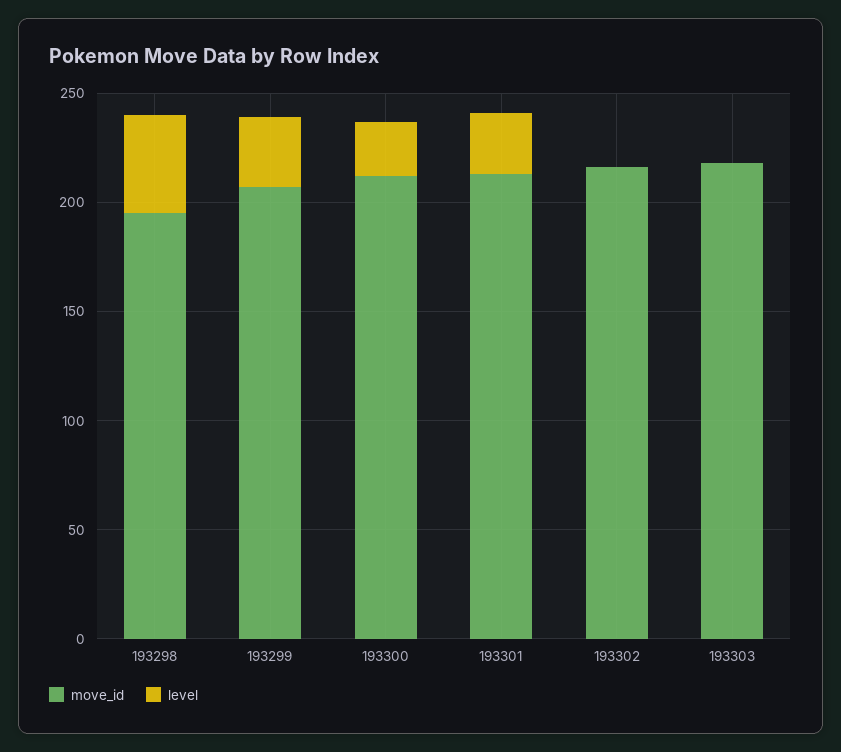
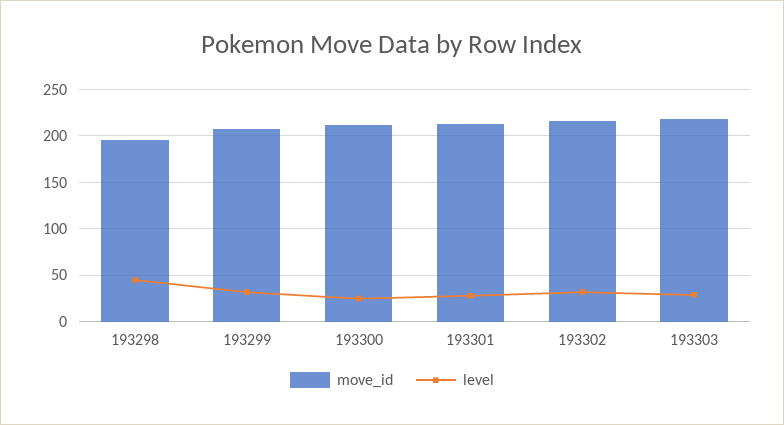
level, 193302: 0 -> 30
level, 193303: 0 -> 30

